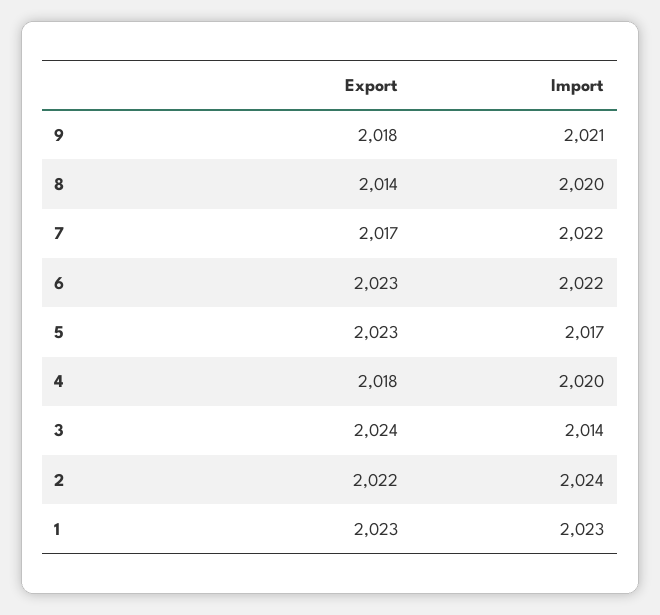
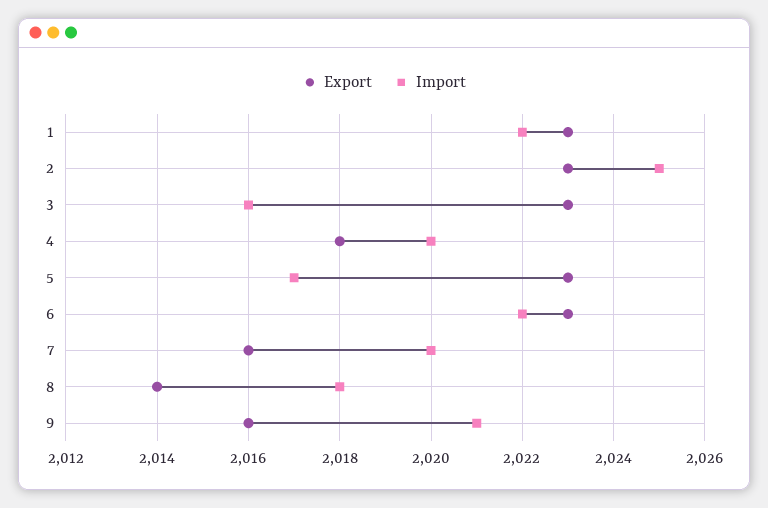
Export, 9: 2018 -> 2016
Import, 8: 2020 -> 2018
Export, 7: 2017 -> 2016
Import, 7: 2022 -> 2020
Export, 3: 2024 -> 2023
Import, 3: 2014 -> 2016
Export, 2: 2022 -> 2023
Import, 2: 2024 -> 2025
Import, 1: 2023 -> 2022

